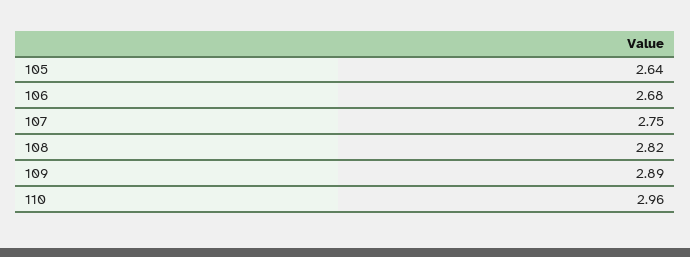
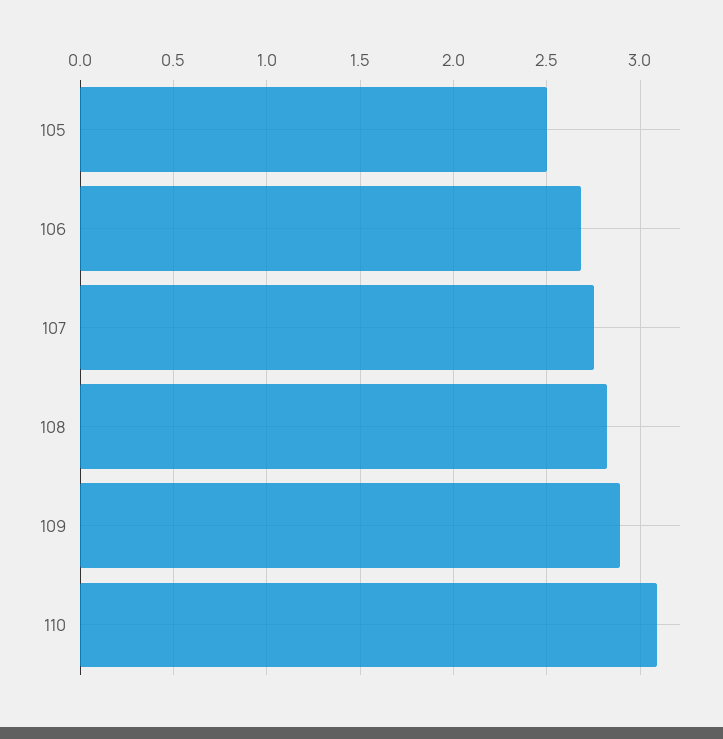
105: 2.64 -> 2.5
110: 2.96 -> 3.1

